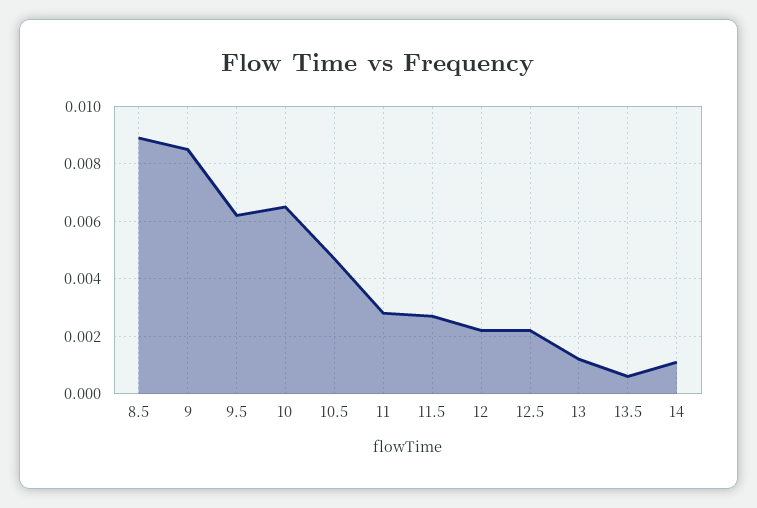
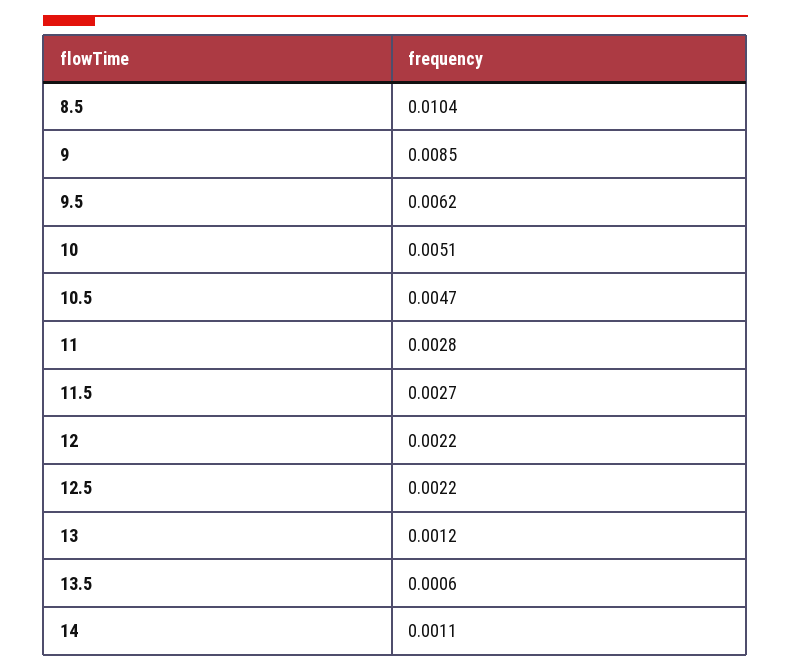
8.5: 0.009 -> 0.0104
10: 0.0065 -> 0.0051

